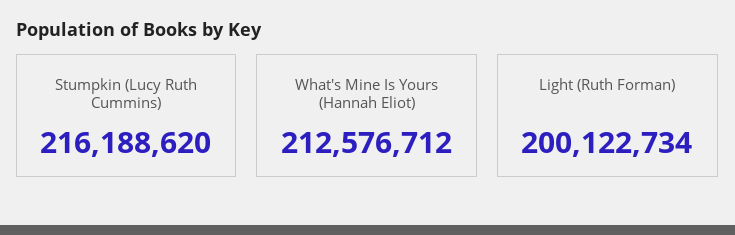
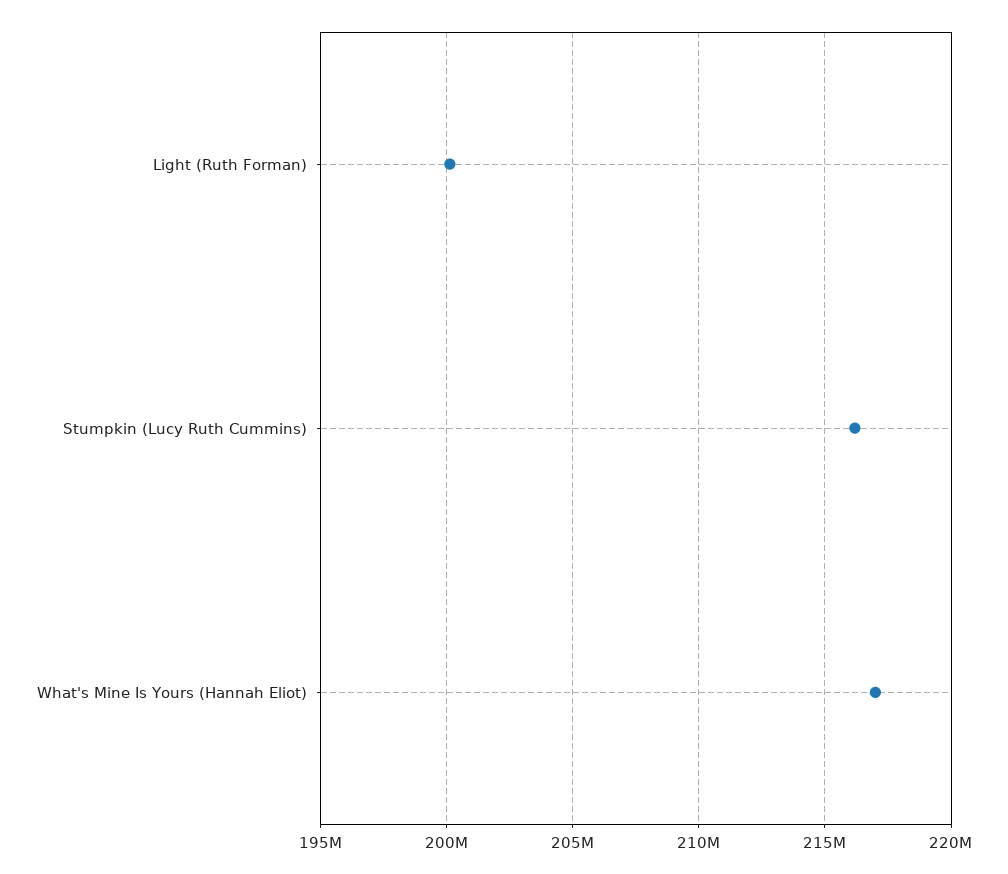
What's Mine Is Yours (Hannah Eliot): 212576712 -> 217000000

